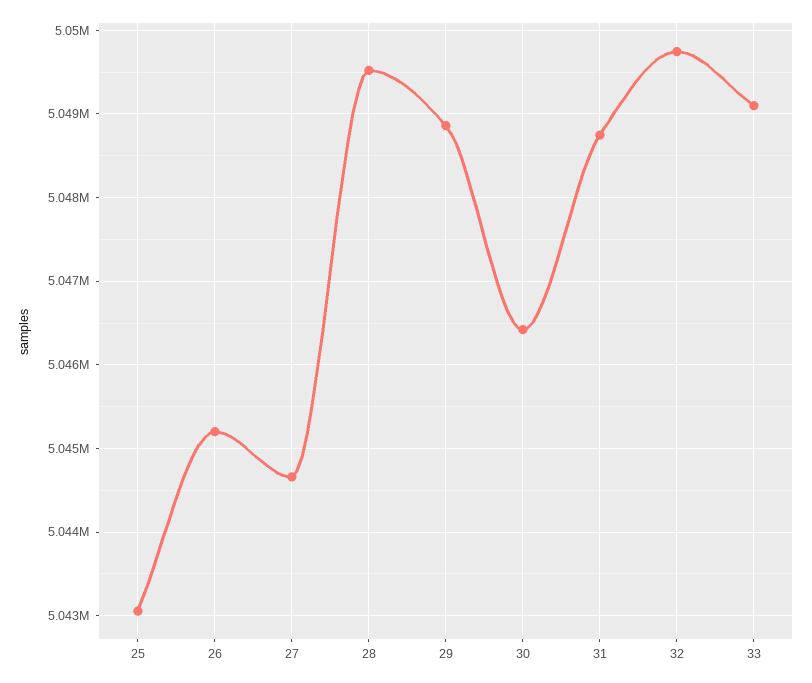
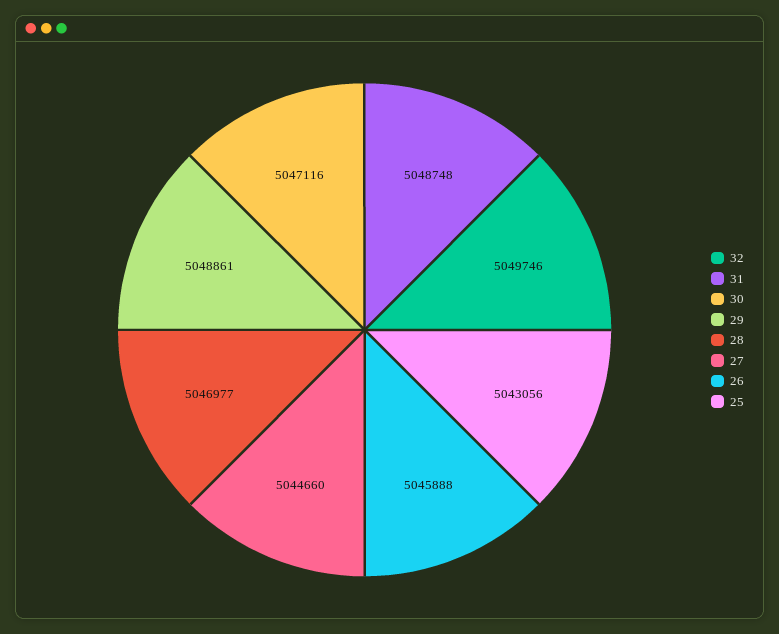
26: 5045200 -> 5045888
28: 5049500 -> 5046977
30: 5046400 -> 5047116
33: 5049100 -> none

